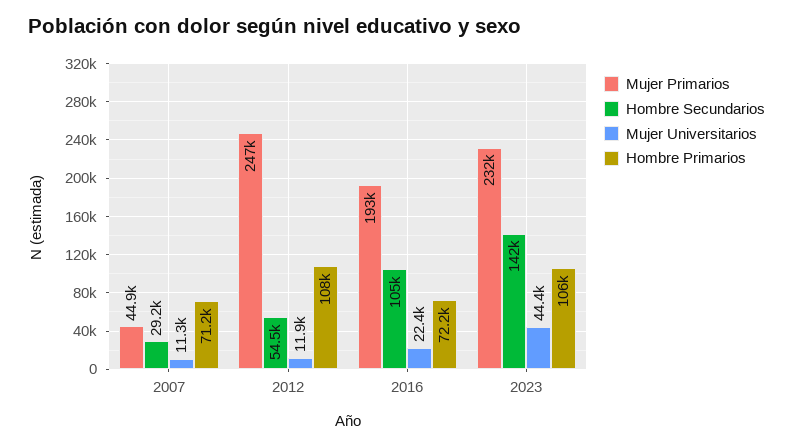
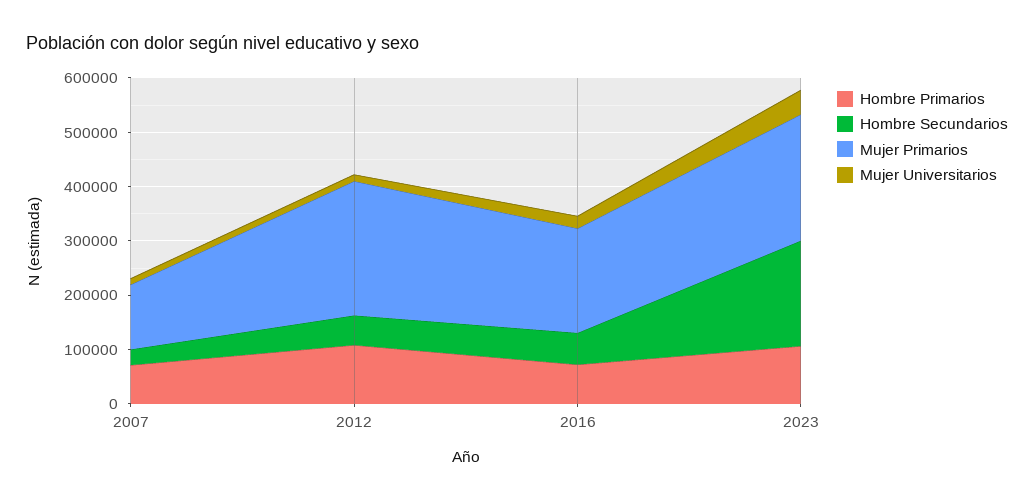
Mujer Primarios, 2007: 44900 -> 120000
Hombre Secundarios, 2016: 105000 -> 60000
Hombre Secundarios, 2023: 142000 -> 200000

